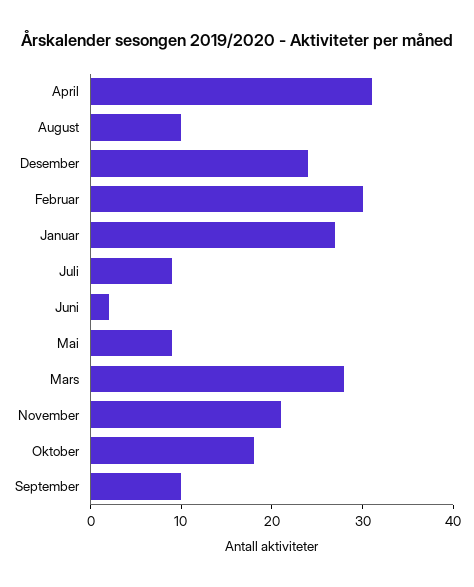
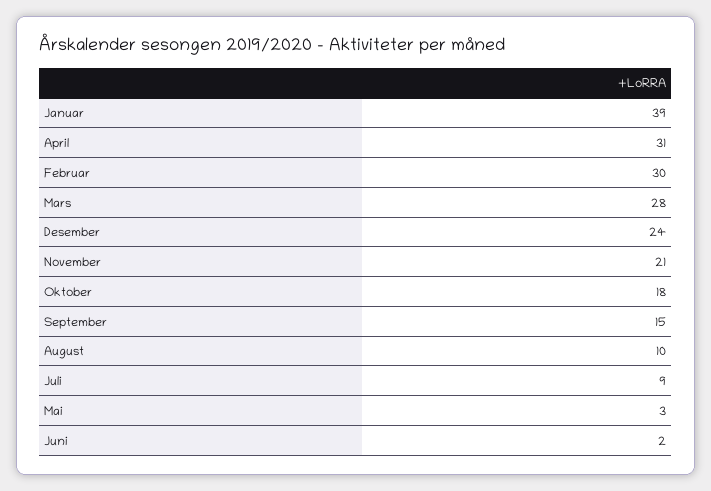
Januar: 27 -> 39
Mai: 9 -> 3
September: 10 -> 15

